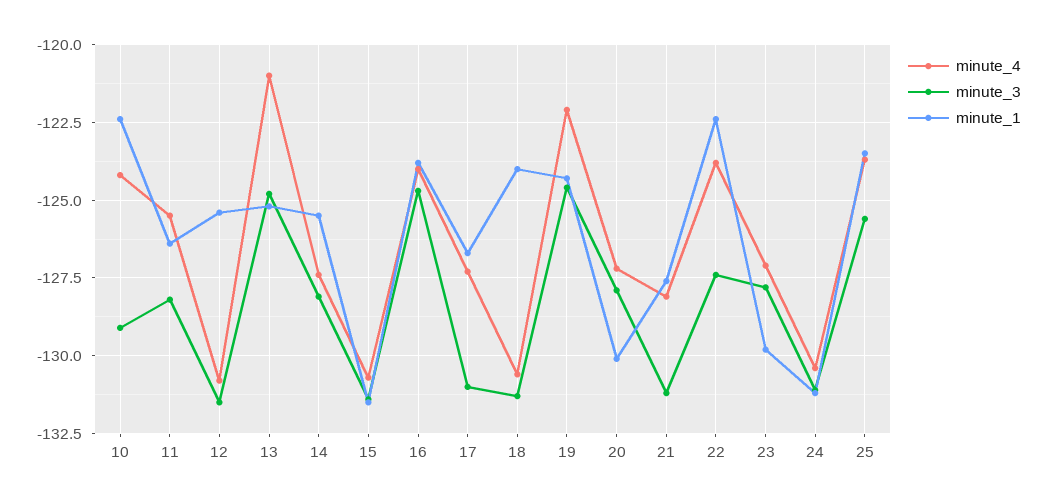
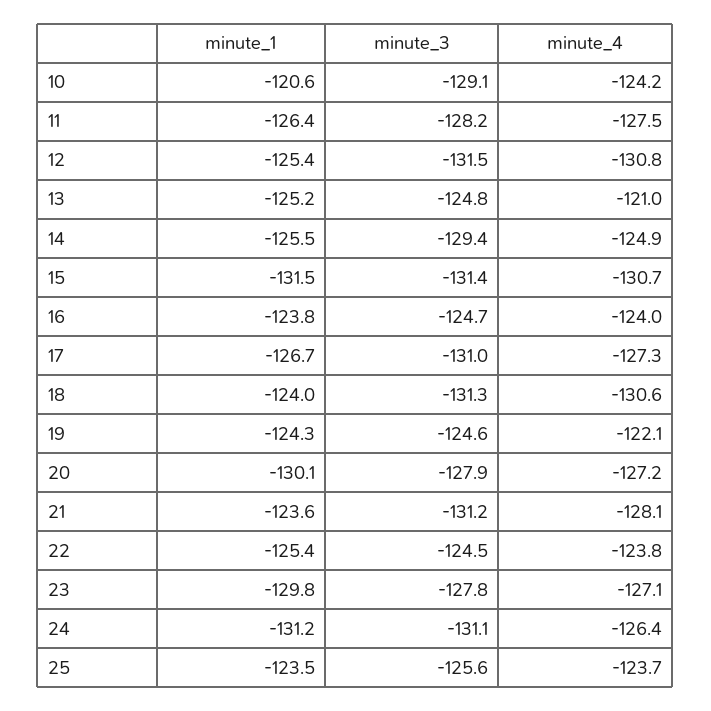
minute_1, 10: -122.5 -> -120.6
minute_4, 11: -125.5 -> -127.5
minute_4, 14: -127.5 -> -124.9
minute_3, 14: -128 -> -129.4
minute_1, 21: -127.5 -> -123.6
minute_3, 22: -127.5 -> -124.5
minute_1, 22: -122.5 -> -125.4
minute_4, 24: -130.5 -> -126.4

